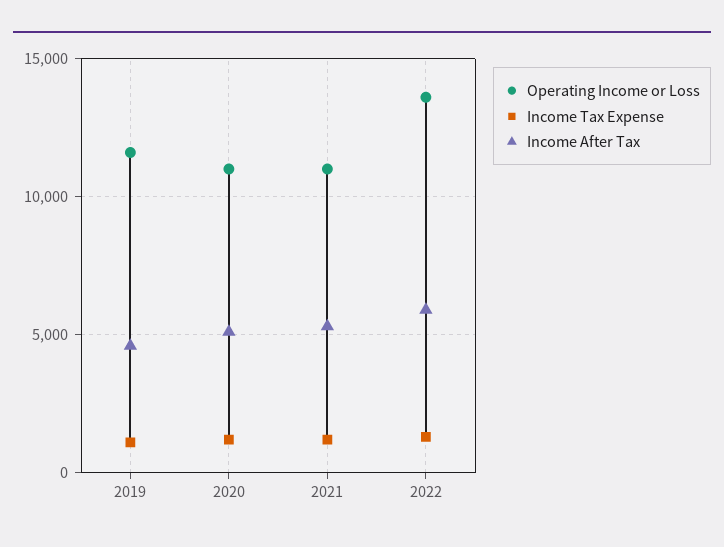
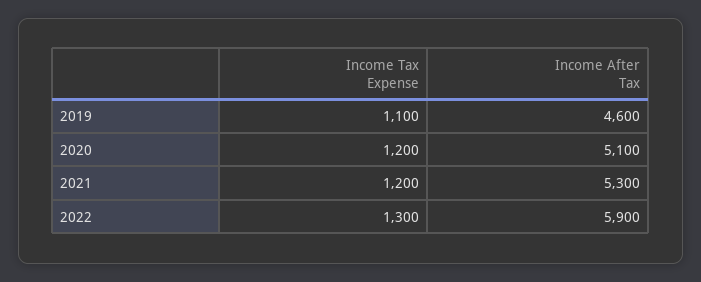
Operating Income or Loss, 2019: 11500 -> none
Operating Income or Loss, 2020: 11000 -> none
Operating Income or Loss, 2021: 11000 -> none
Operating Income or Loss, 2022: 13500 -> none

